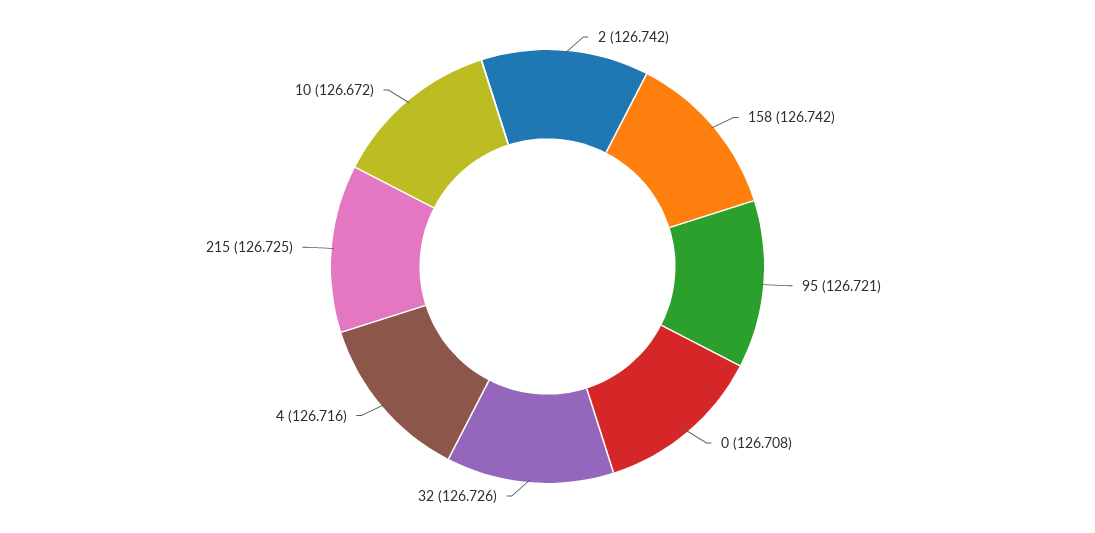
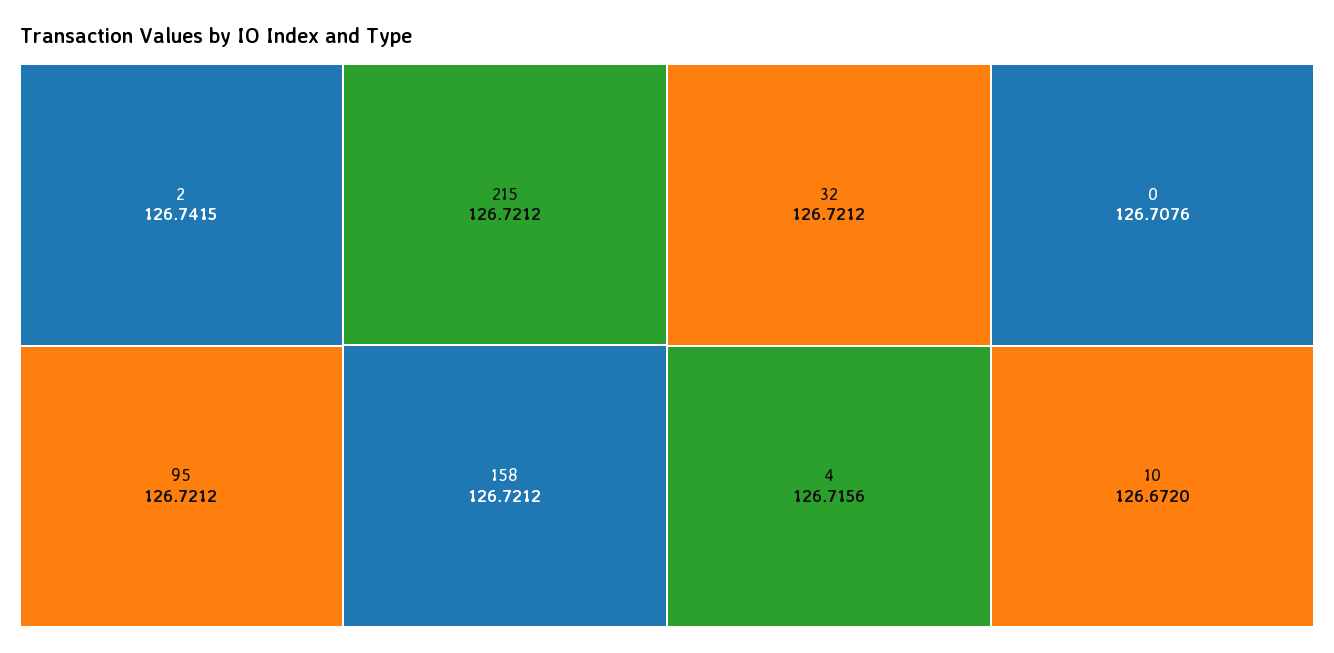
158: 126.742 -> 126.7212
32: 126.726 -> 126.7212
215: 126.725 -> 126.7212

